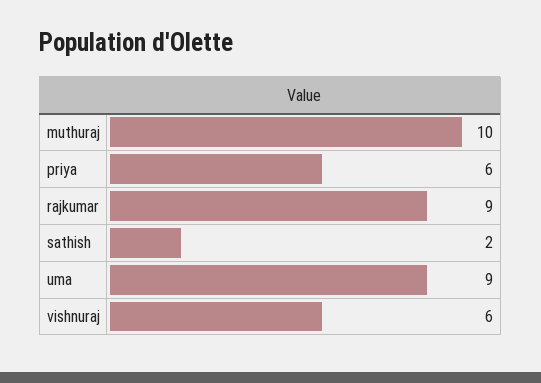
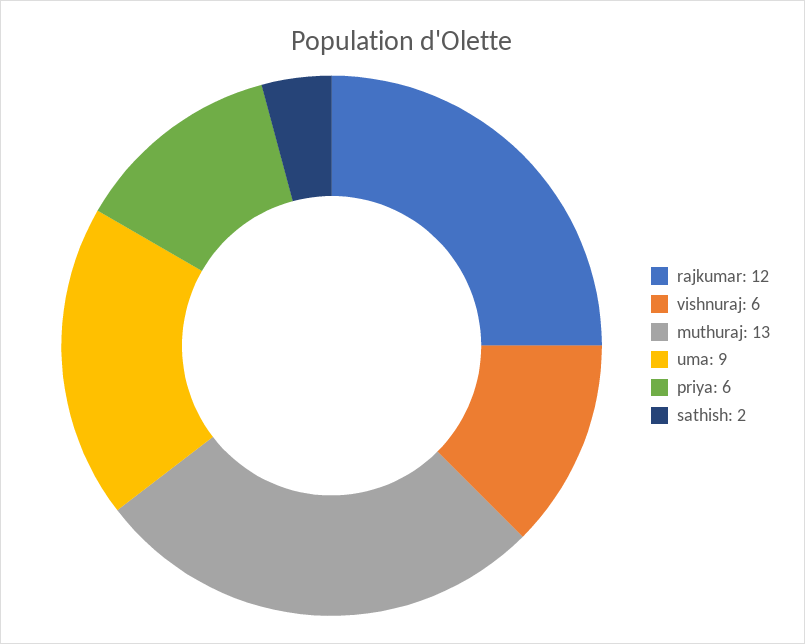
muthuraj: 10 -> 13
rajkumar: 9 -> 12

